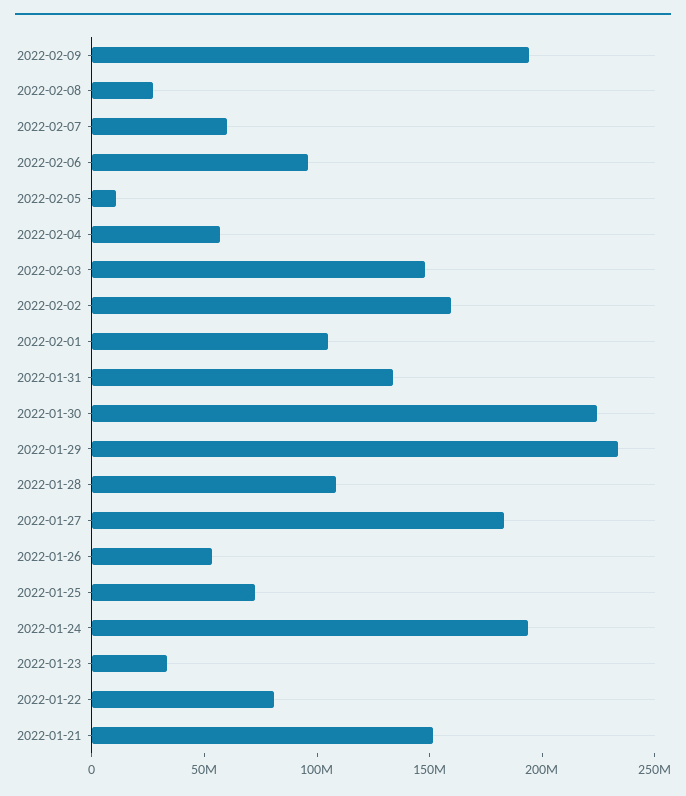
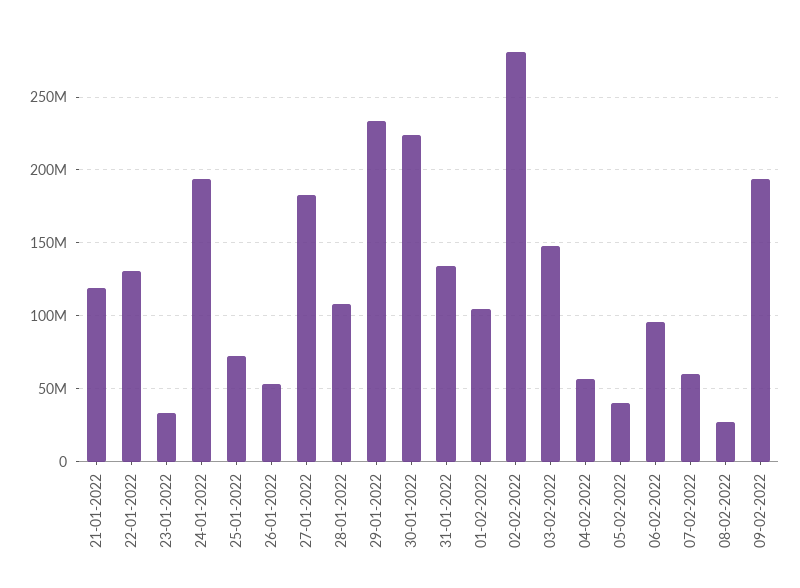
2022-02-05: 10000000 -> 40000000
2022-02-02: 160000000 -> 280000000
2022-01-22: 80000000 -> 130000000
2022-01-21: 150000000 -> 120000000

